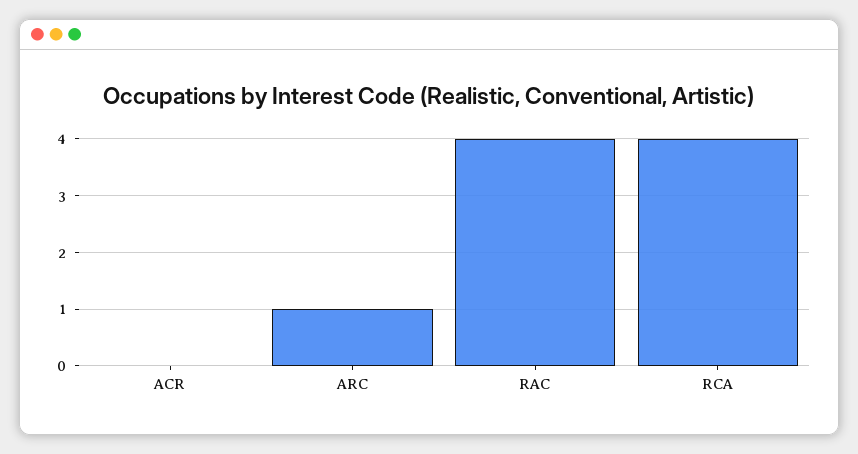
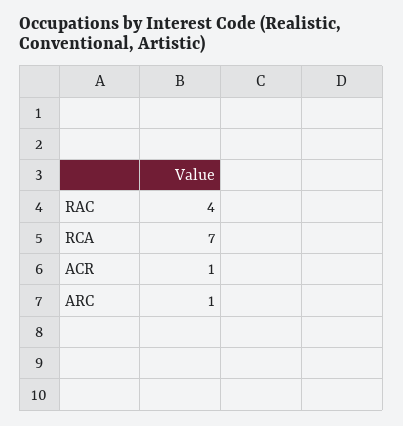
ACR: 0 -> 1
RCA: 4 -> 7

